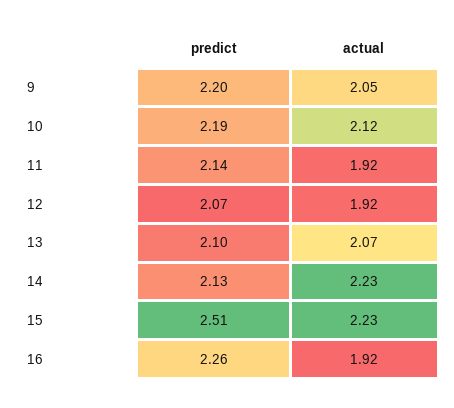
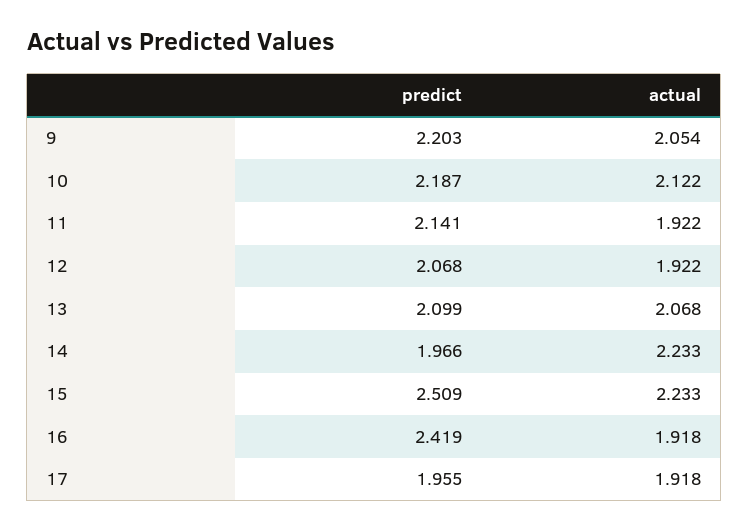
predict, 14: 2.13 -> 1.966
predict, 16: 2.26 -> 2.419
predict, 17: none -> 1.955
actual, 17: none -> 1.918

